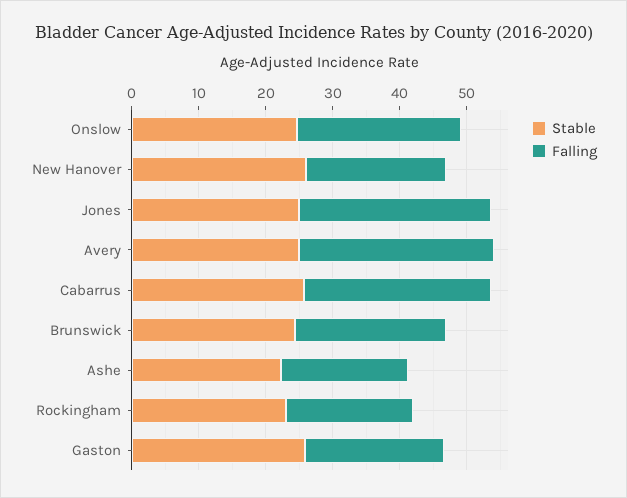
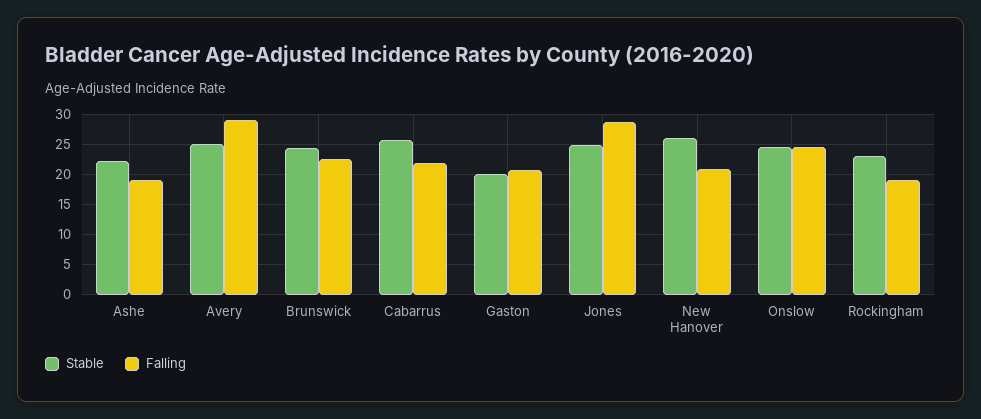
Falling, Cabarrus: 28 -> 22
Stable, Gaston: 26 -> 20

